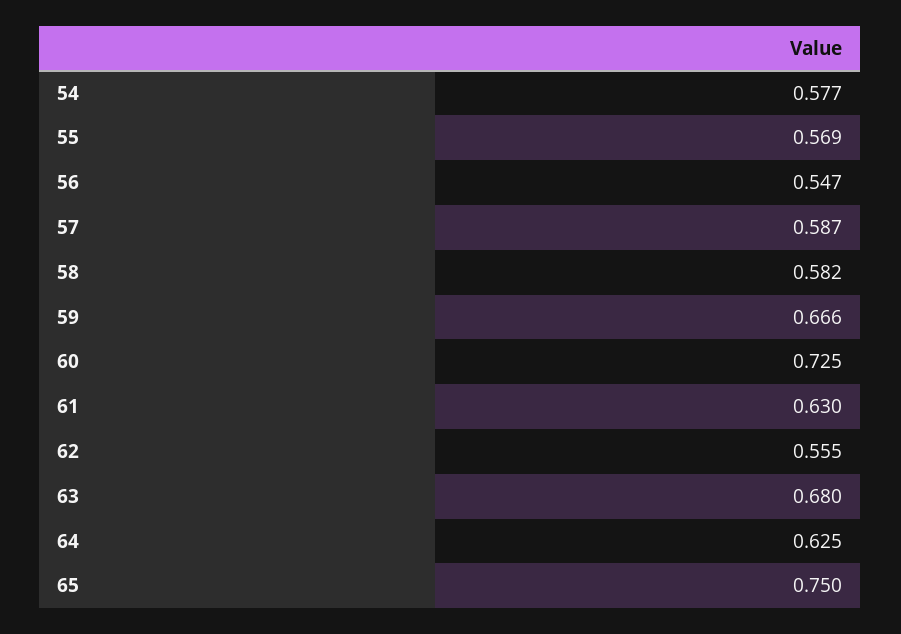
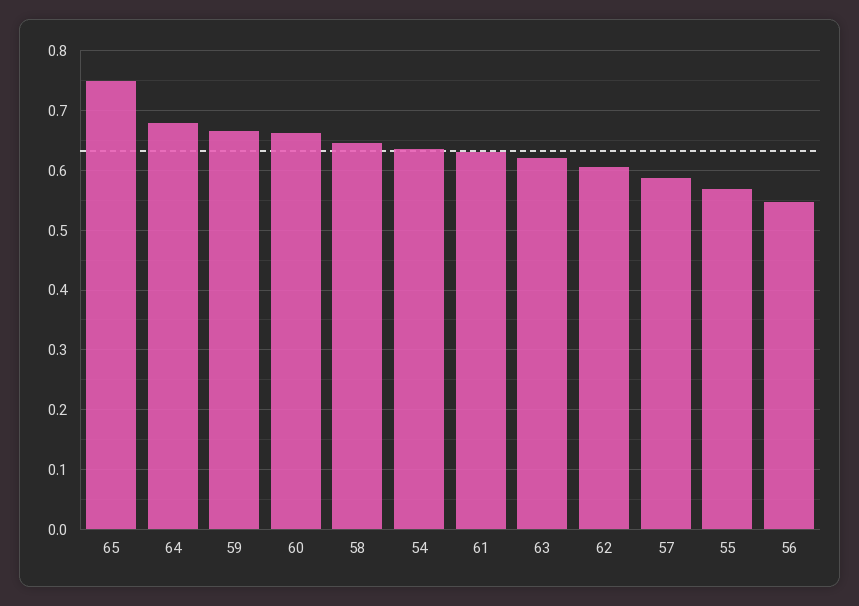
54: 0.577 -> 0.64
58: 0.582 -> 0.64
60: 0.725 -> 0.66
62: 0.555 -> 0.6
63: 0.68 -> 0.62
64: 0.625 -> 0.68

